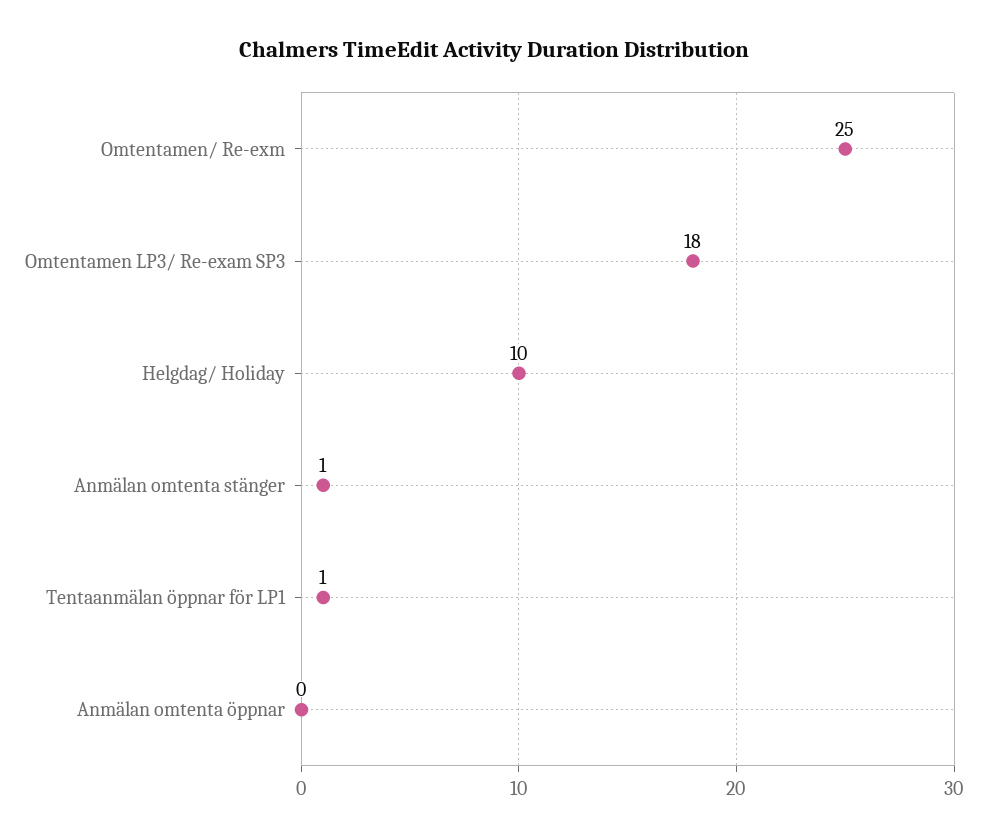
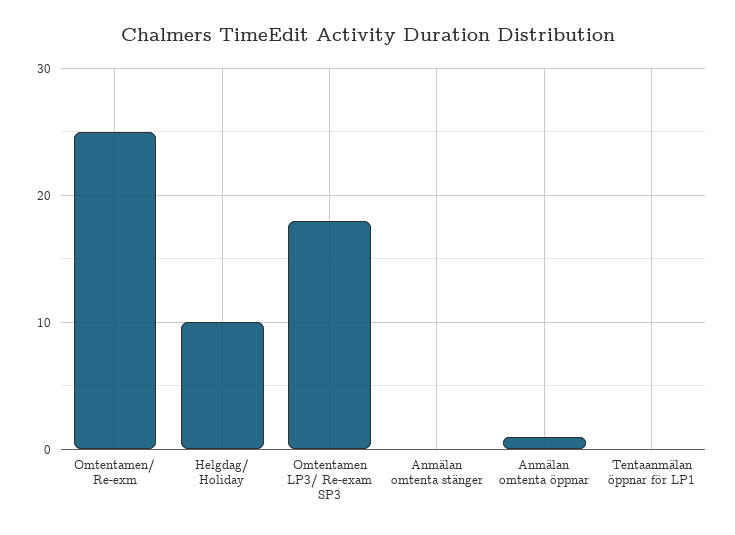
Anmälan omtenta stänger: 1 -> 0
Tentaanmälan öppnar för LP1: 1 -> 0
Anmälan omtenta öppnar: 0 -> 1

